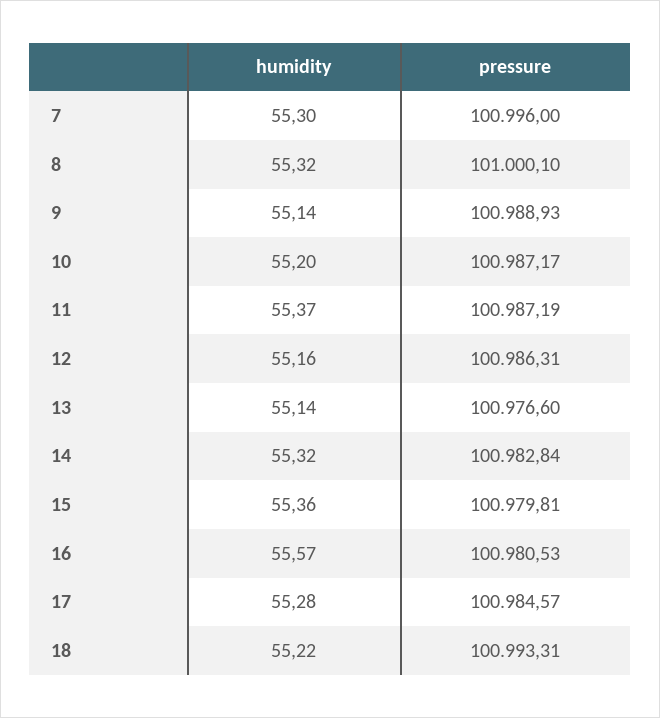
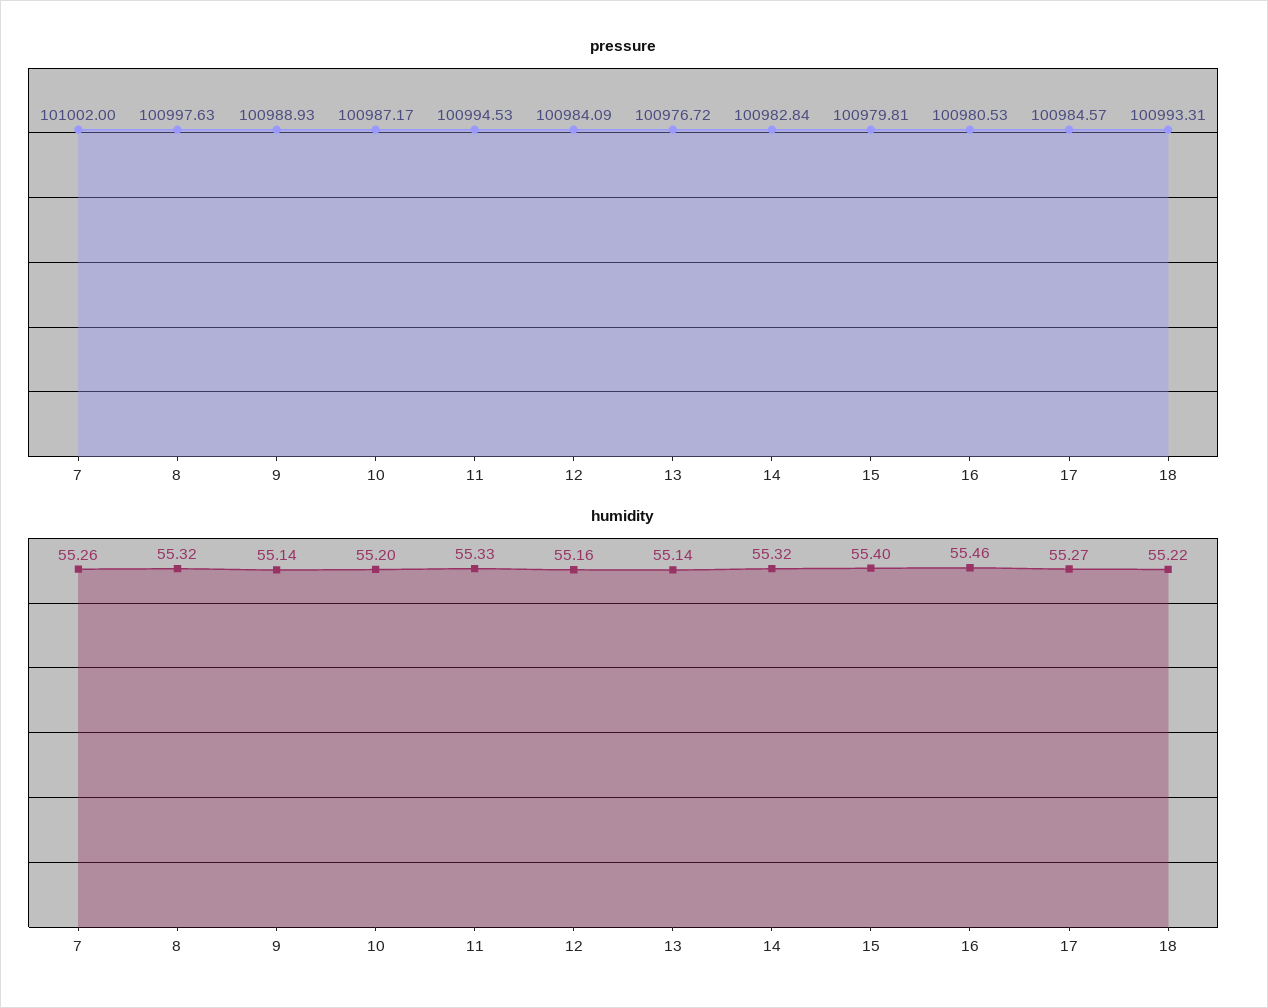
humidity, 7: 55.3 -> 55.26
pressure, 7: 100996 -> 101002
pressure, 8: 101000.1 -> 100997.63
humidity, 11: 55.37 -> 55.33
pressure, 11: 100987.19 -> 100994.53
pressure, 12: 100986.31 -> 100984.09
pressure, 13: 100976.6 -> 100976.72
humidity, 15: 55.36 -> 55.4
humidity, 16: 55.57 -> 55.46
humidity, 17: 55.28 -> 55.27

